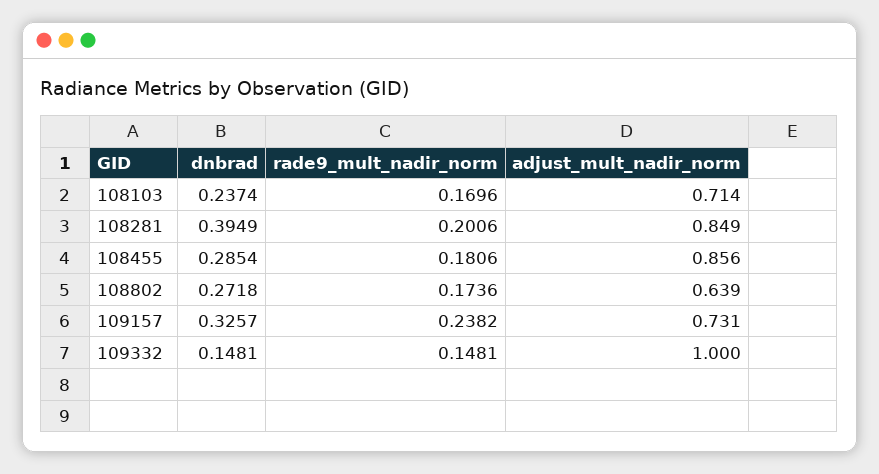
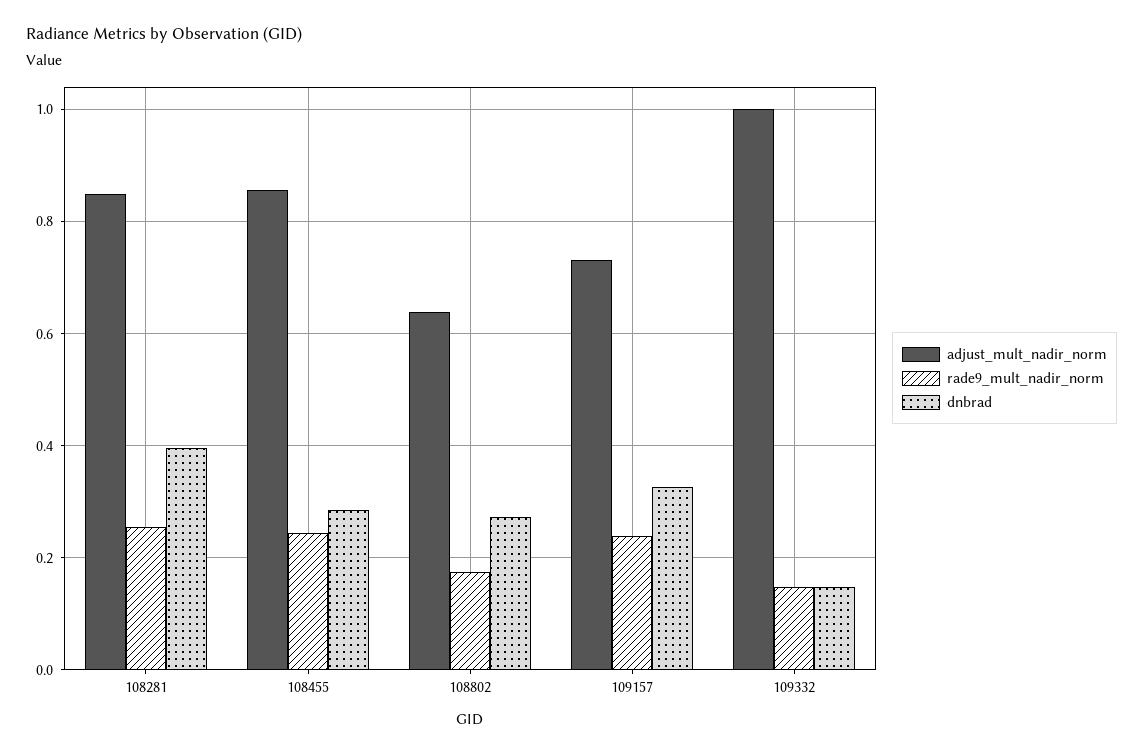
dnbrad, 108103: 0.2374 -> none
rade9_mult_nadir_norm, 108103: 0.1696 -> none
adjust_mult_nadir_norm, 108103: 0.714 -> none
rade9_mult_nadir_norm, 108281: 0.2006 -> 0.26
rade9_mult_nadir_norm, 108455: 0.1806 -> 0.24

